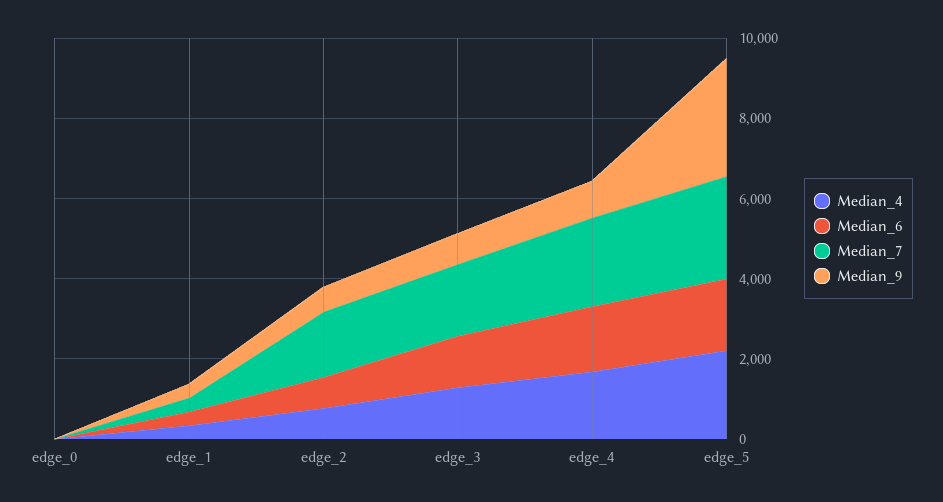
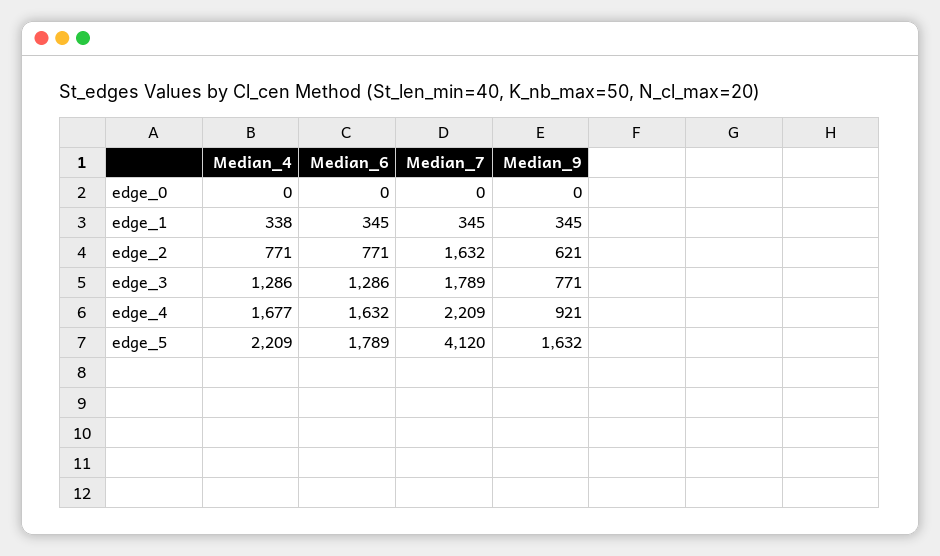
Median_7, edge_5: 2500 -> 4120
Median_9, edge_5: 3000 -> 1632

